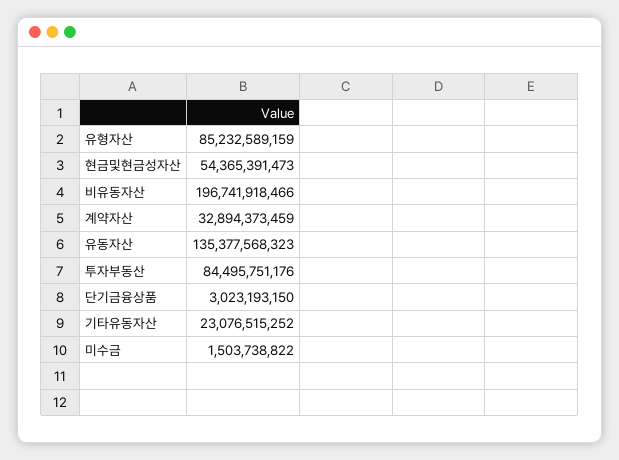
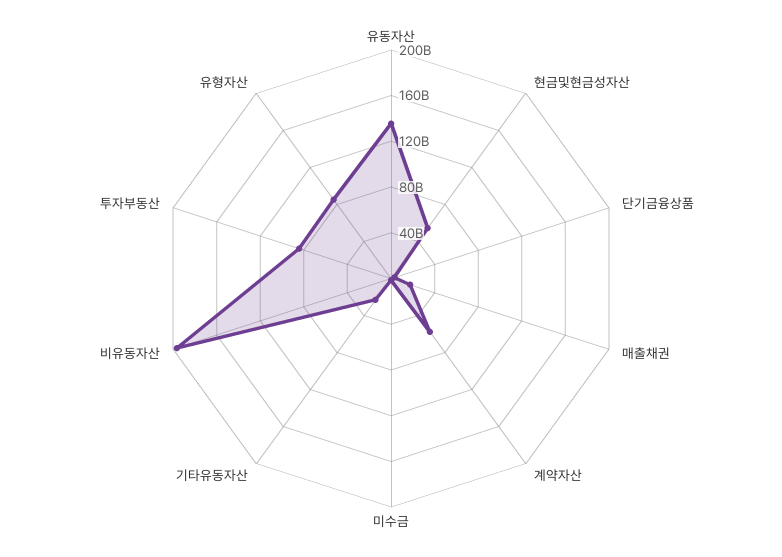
계약자산: 32894373459 -> 60000000000
매출채권: none -> 20000000000

